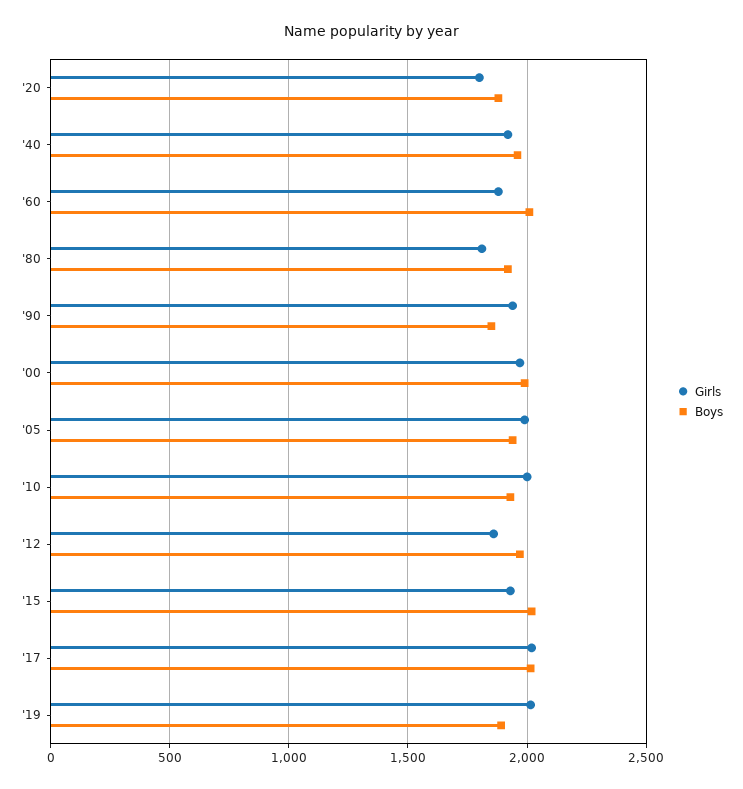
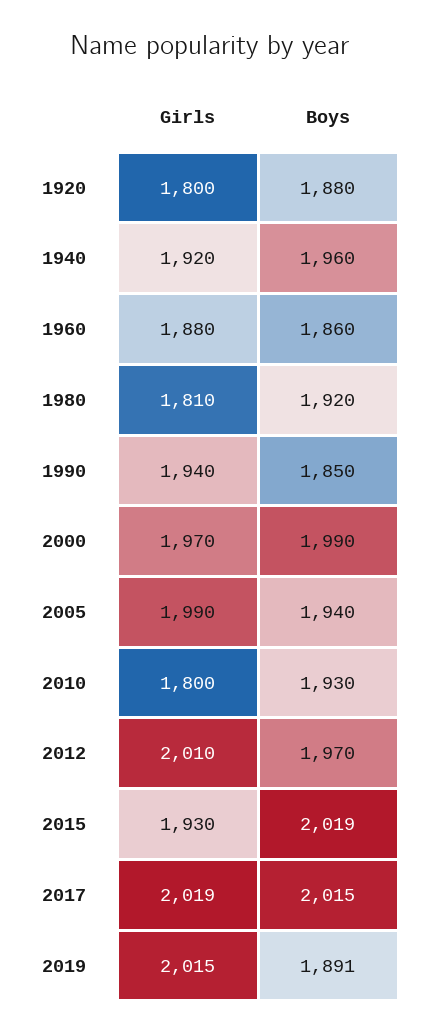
Boys, '60: 2000 -> 1860
Girls, '10: 2000 -> 1800
Girls, '12: 1850 -> 2010

